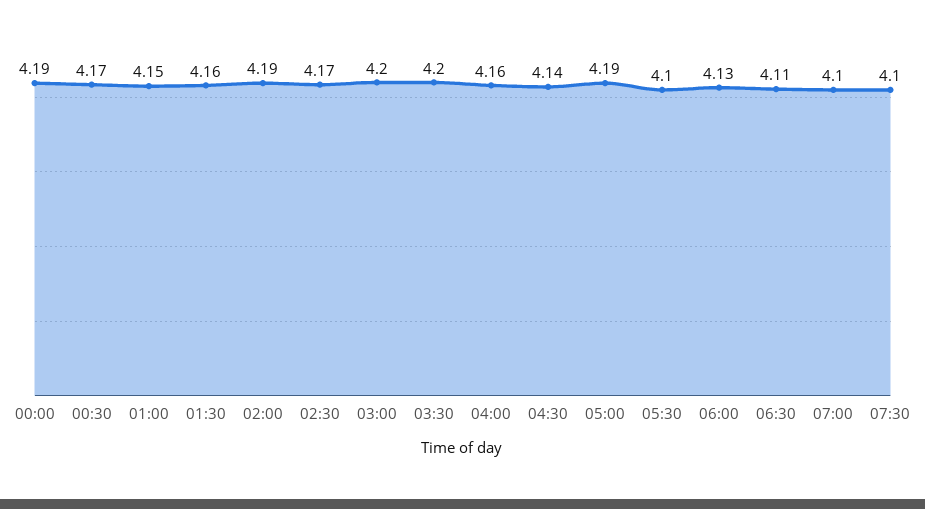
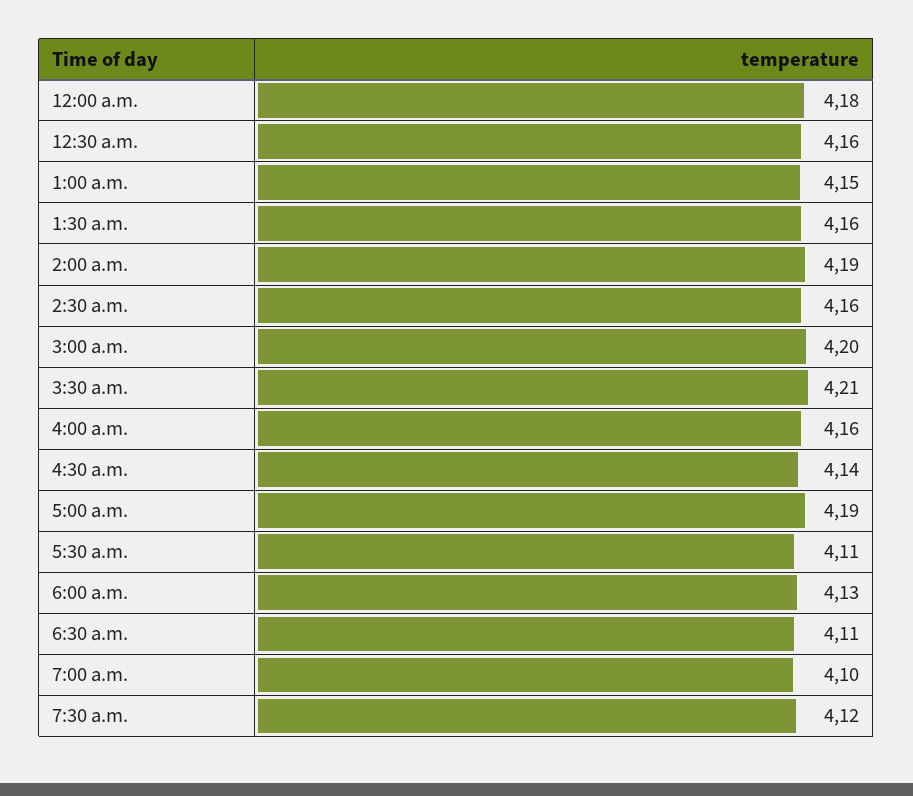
00:00: 4.19 -> 4.18
00:30: 4.17 -> 4.16
02:30: 4.17 -> 4.16
03:30: 4.2 -> 4.21
05:30: 4.1 -> 4.11
07:30: 4.1 -> 4.12

